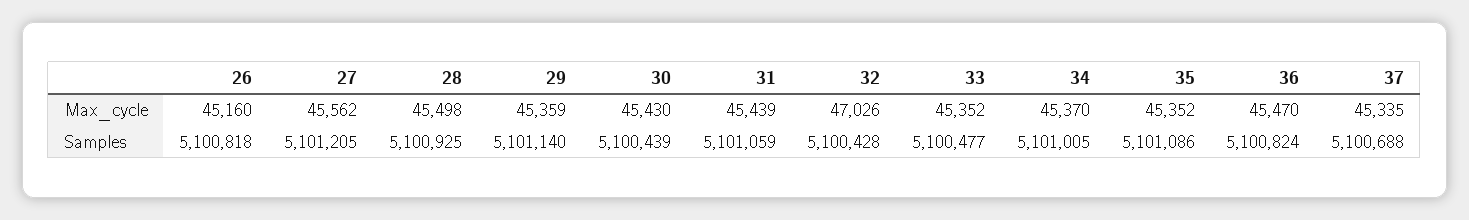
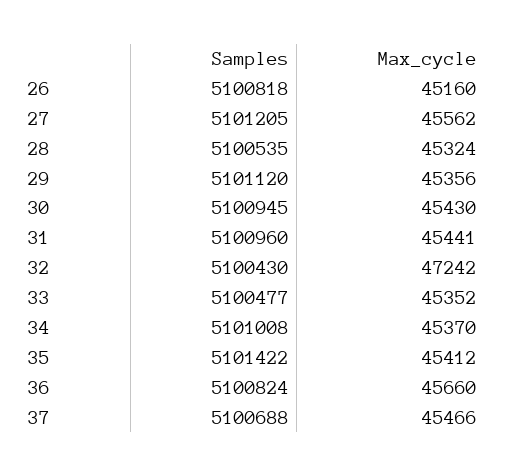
28, Max_cycle: 45498 -> 45324
29, Max_cycle: 45359 -> 45356
31, Max_cycle: 45439 -> 45441
32, Max_cycle: 47026 -> 47242
35, Max_cycle: 45352 -> 45412
36, Max_cycle: 45470 -> 45660
37, Max_cycle: 45335 -> 45466
28, Samples: 5100925 -> 5100535
29, Samples: 5101140 -> 5101120
30, Samples: 5100439 -> 5100945
31, Samples: 5101059 -> 5100960
32, Samples: 5100428 -> 5100430
34, Samples: 5101005 -> 5101008
35, Samples: 5101086 -> 5101422

